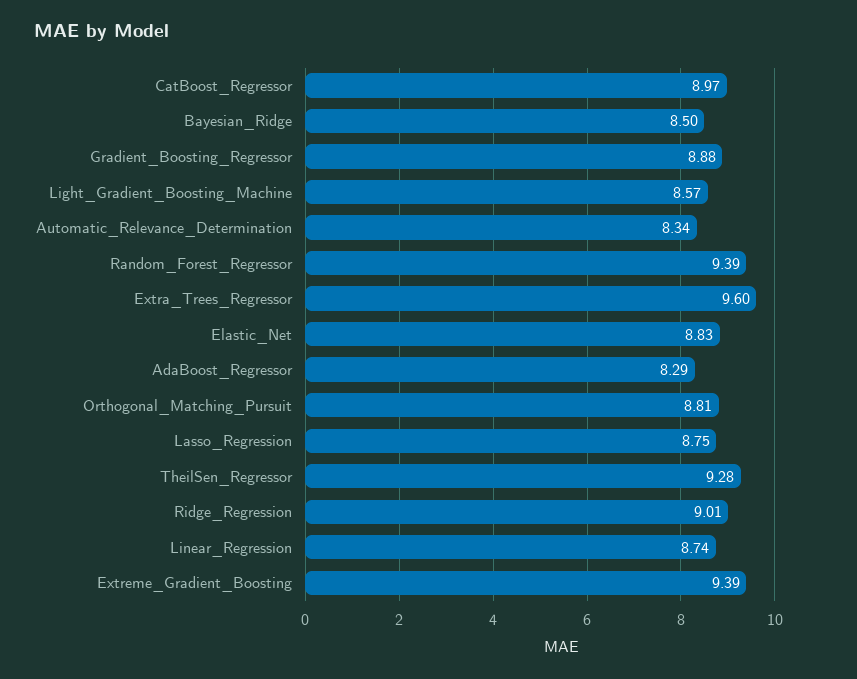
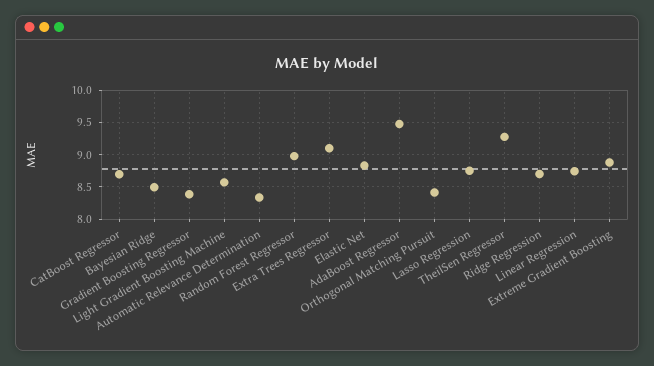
CatBoost_Regressor: 8.97 -> 8.7
Gradient_Boosting_Regressor: 8.88 -> 8.4
Random_Forest_Regressor: 9.39 -> 9
Extra_Trees_Regressor: 9.6 -> 9.1
AdaBoost_Regressor: 8.29 -> 9.5
Orthogonal_Matching_Pursuit: 8.81 -> 8.4
Ridge_Regression: 9.01 -> 8.7
Extreme_Gradient_Boosting: 9.39 -> 8.9

